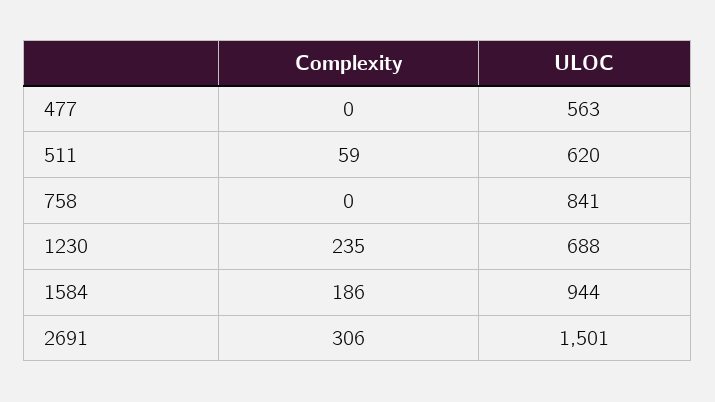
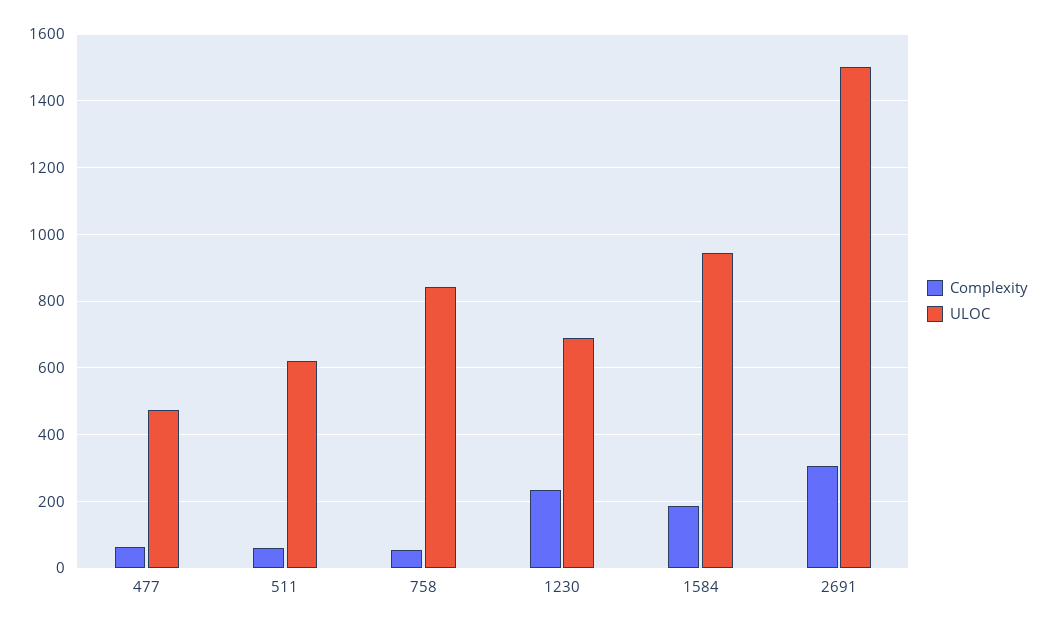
Complexity, 477: 0 -> 60
ULOC, 477: 563 -> 480
Complexity, 758: 0 -> 60

